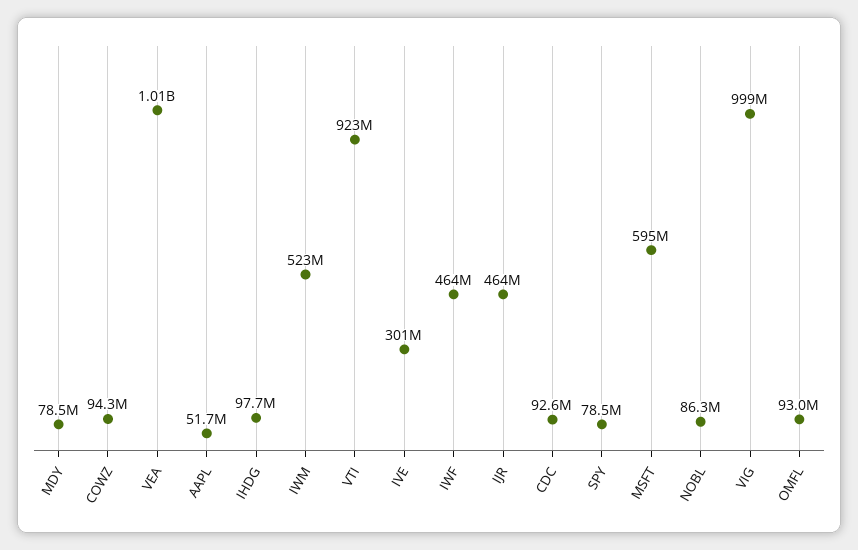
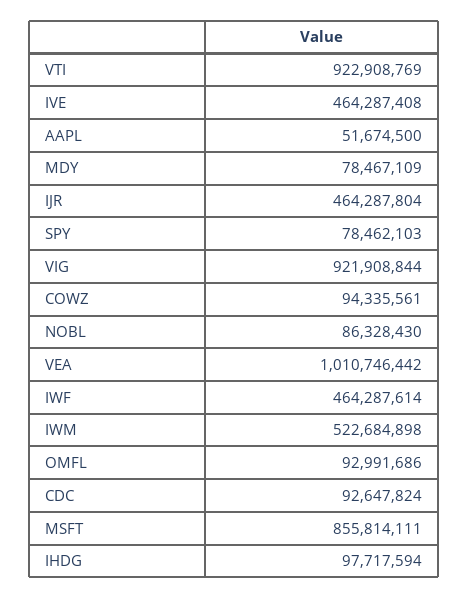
IVE: 301000000 -> 464287408
MSFT: 595000000 -> 855814111
VIG: 999000000 -> 921908844

